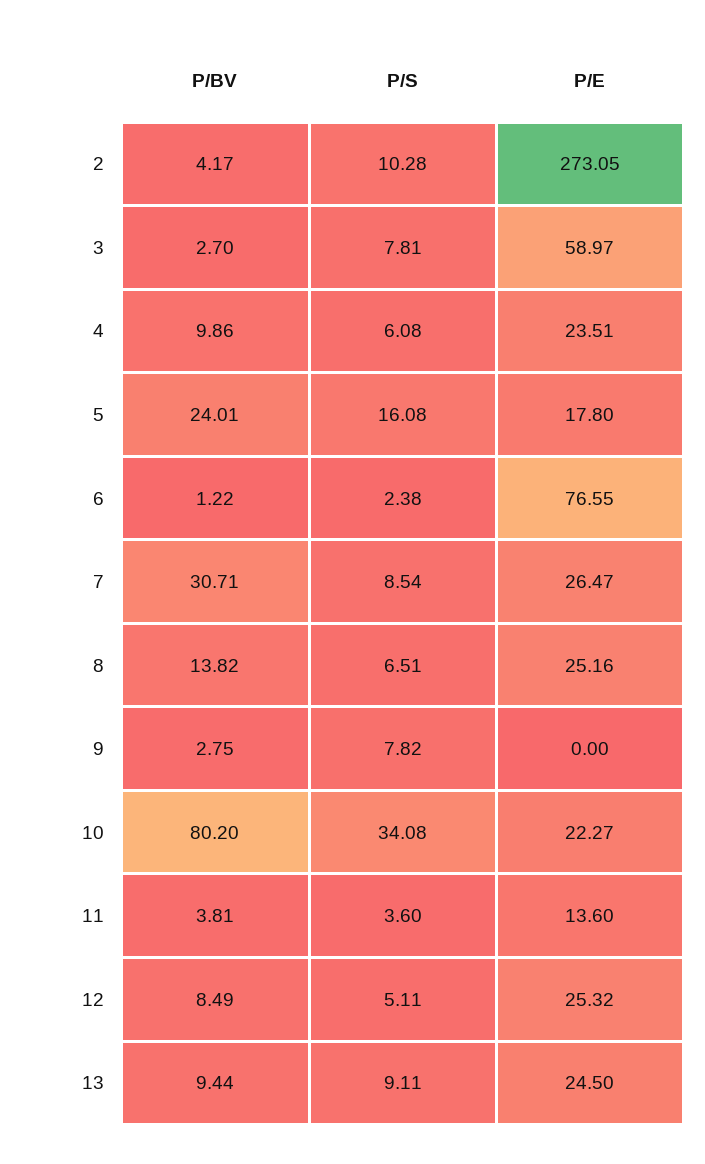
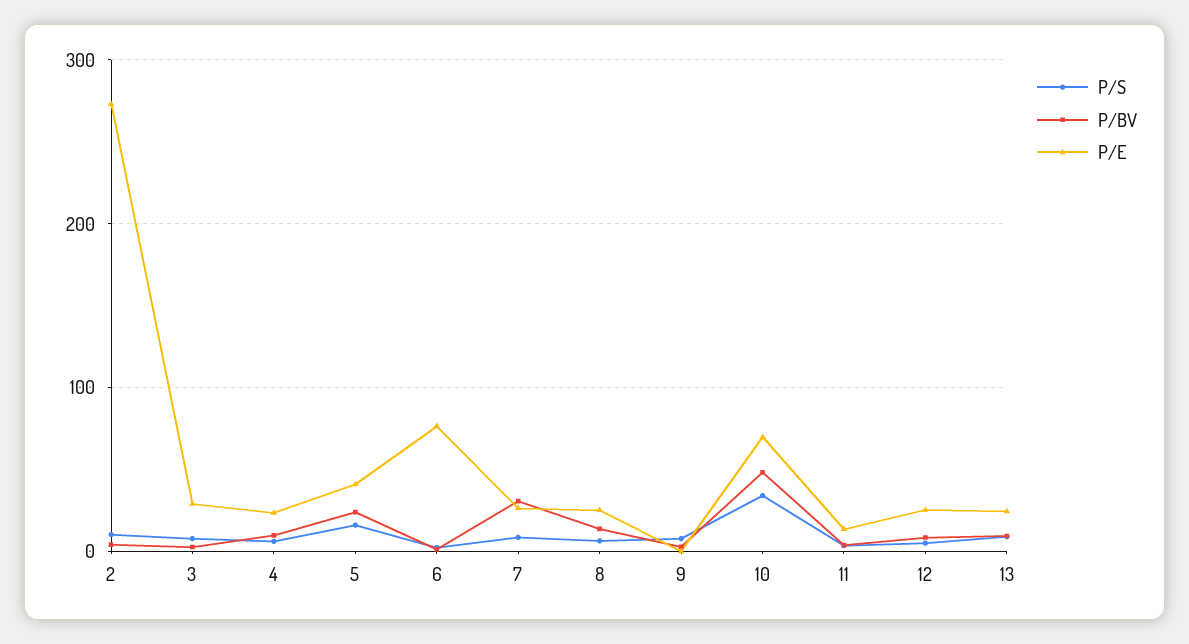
P/E, 3: 58.97 -> 30
P/E, 5: 17.8 -> 40
P/BV, 10: 80.2 -> 50
P/E, 10: 22.27 -> 70

